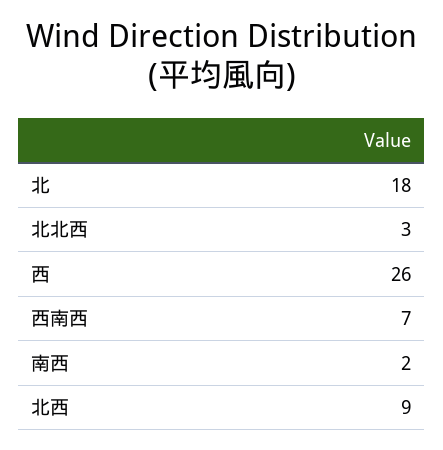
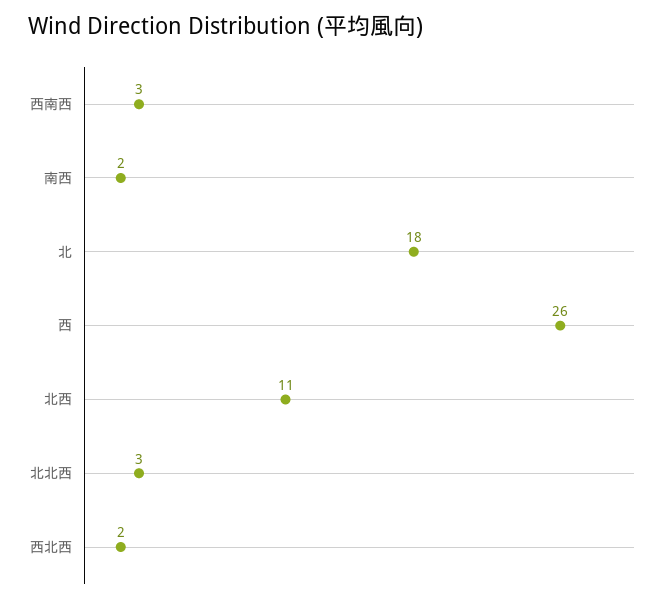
西南西: 7 -> 3
北西: 9 -> 11
西北西: none -> 2

